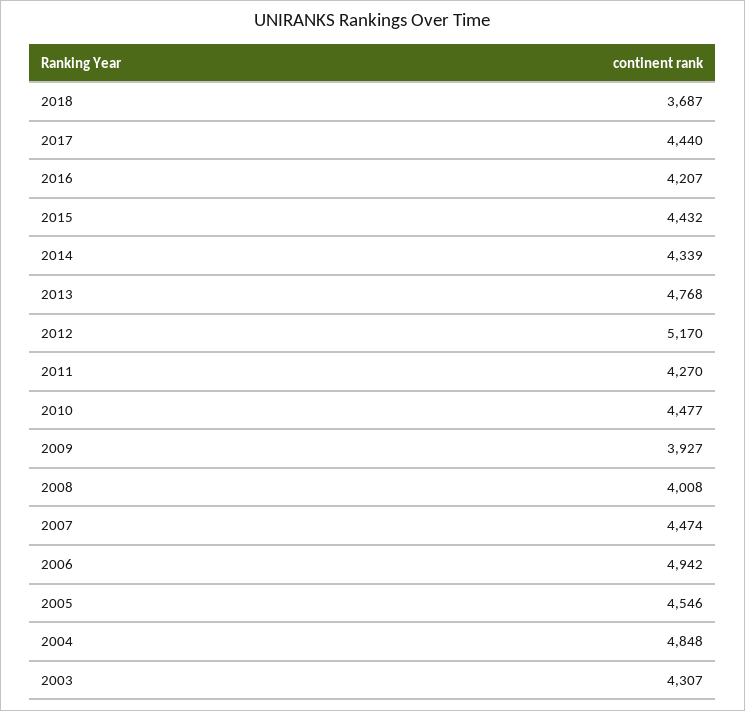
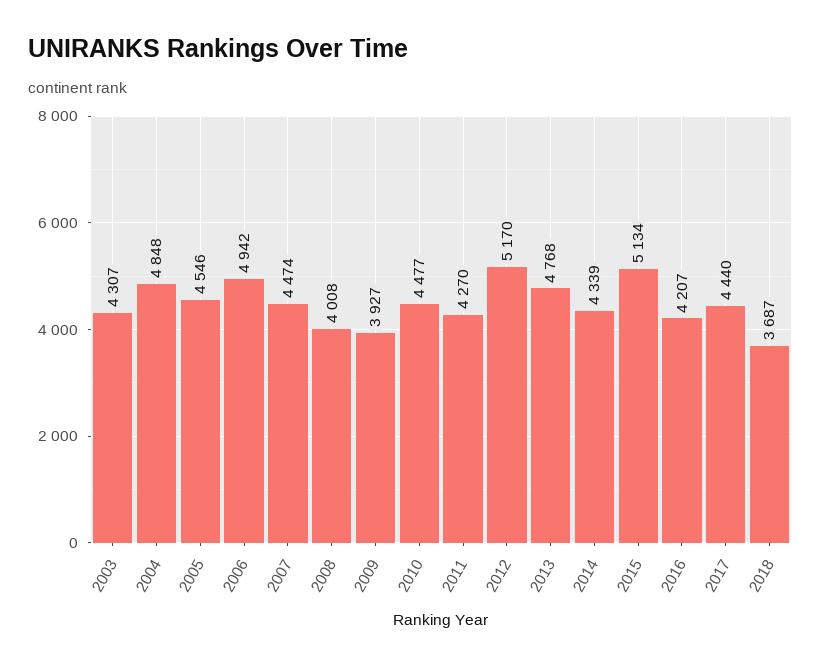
2015: 4432 -> 5134

